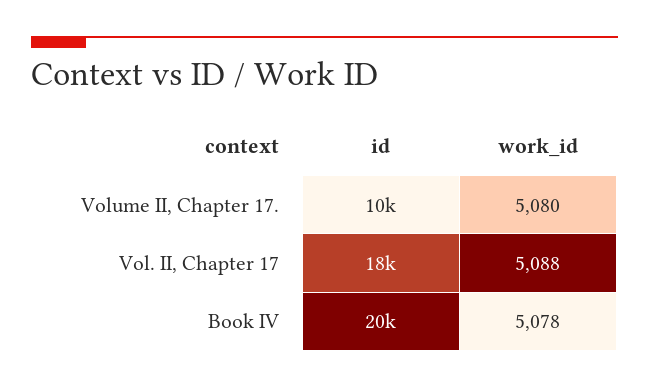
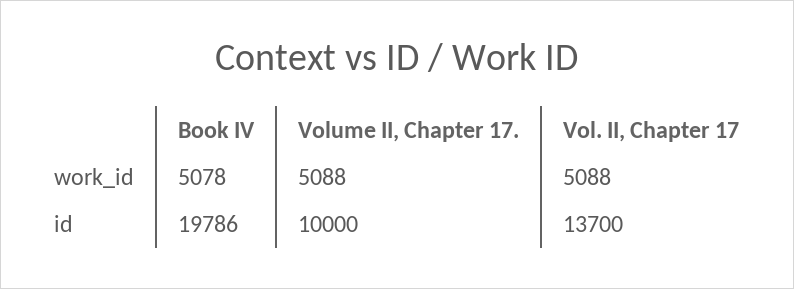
work_id, Volume II, Chapter 17.: 5080 -> 5088
id, Vol. II, Chapter 17: 18000 -> 13700

